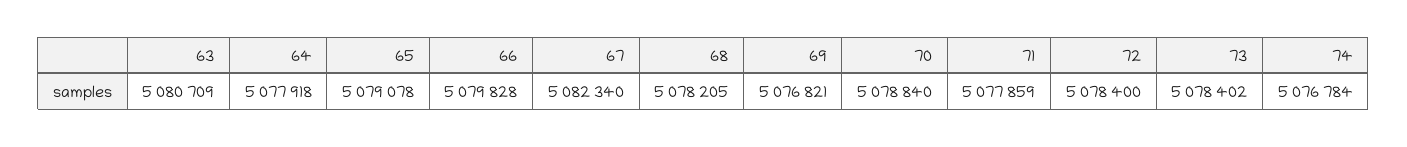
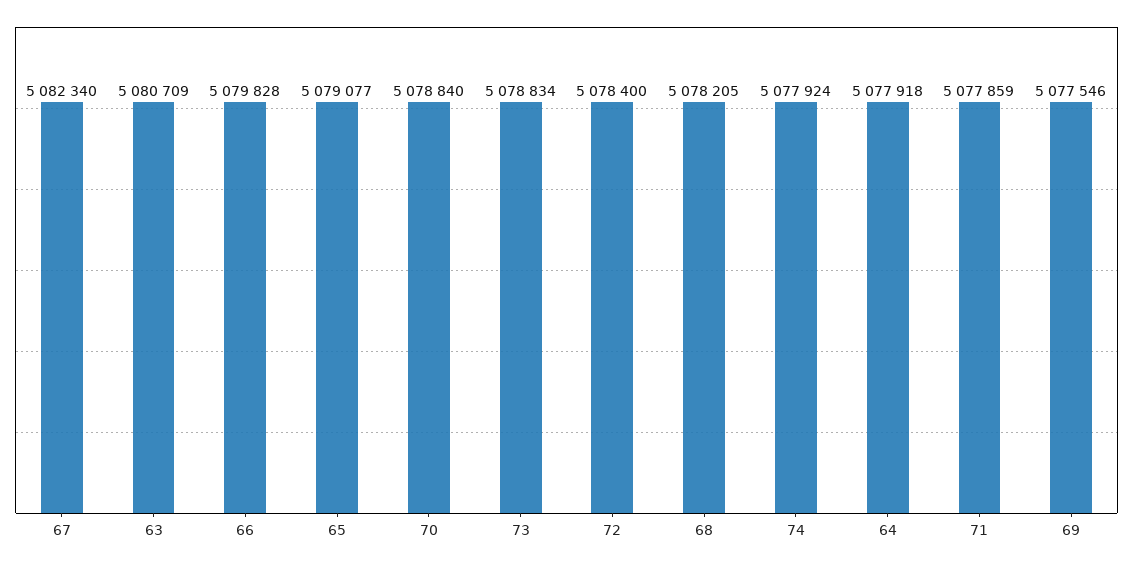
65: 5079078 -> 5079077
69: 5076821 -> 5077546
73: 5078402 -> 5078834
74: 5076784 -> 5077924

